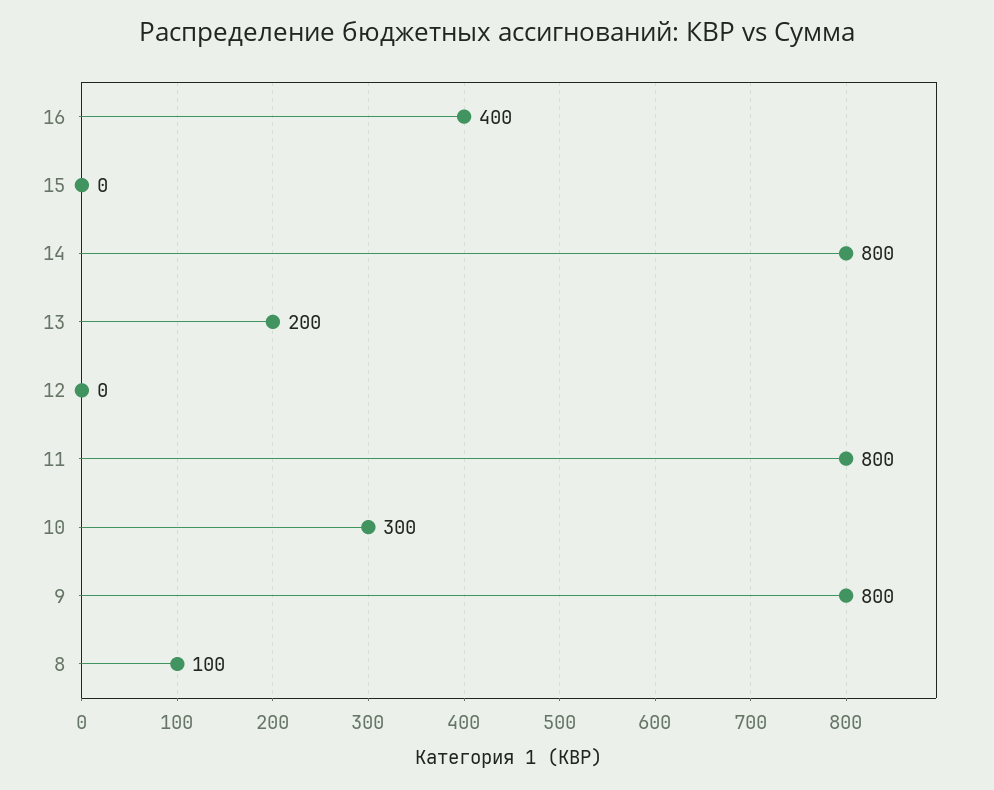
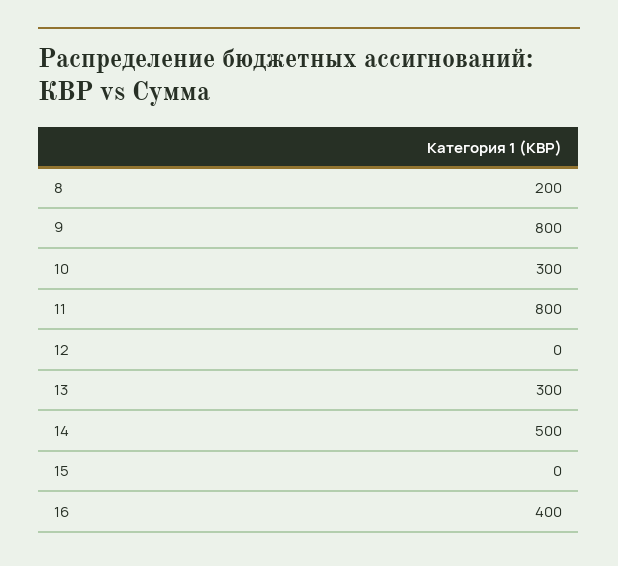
14: 800 -> 500
13: 200 -> 300
8: 100 -> 200

